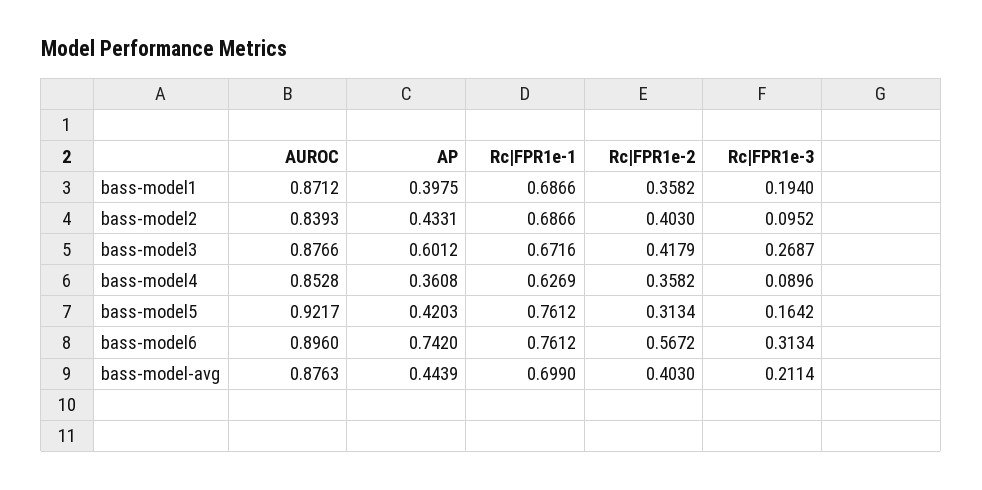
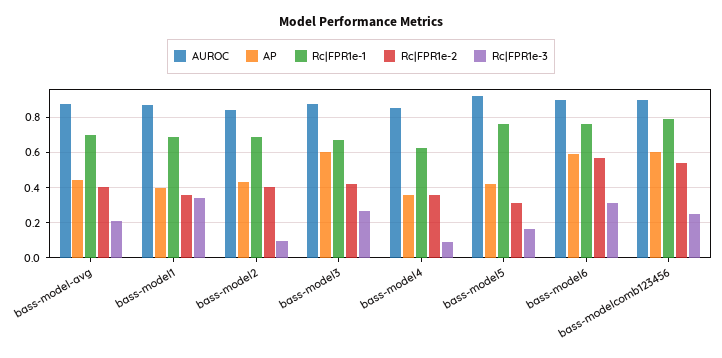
Rc|FPR1e-3, bass-model1: 0.194 -> 0.35
AP, bass-model6: 0.742 -> 0.6
AUROC, bass-modelcomb123456: none -> 0.9
AP, bass-modelcomb123456: none -> 0.6
Rc|FPR1e-1, bass-modelcomb123456: none -> 0.8
Rc|FPR1e-2, bass-modelcomb123456: none -> 0.55
Rc|FPR1e-3, bass-modelcomb123456: none -> 0.25

